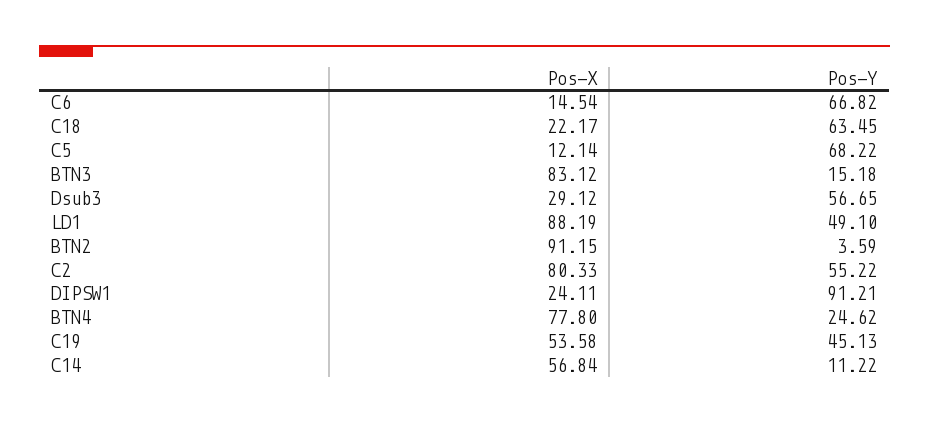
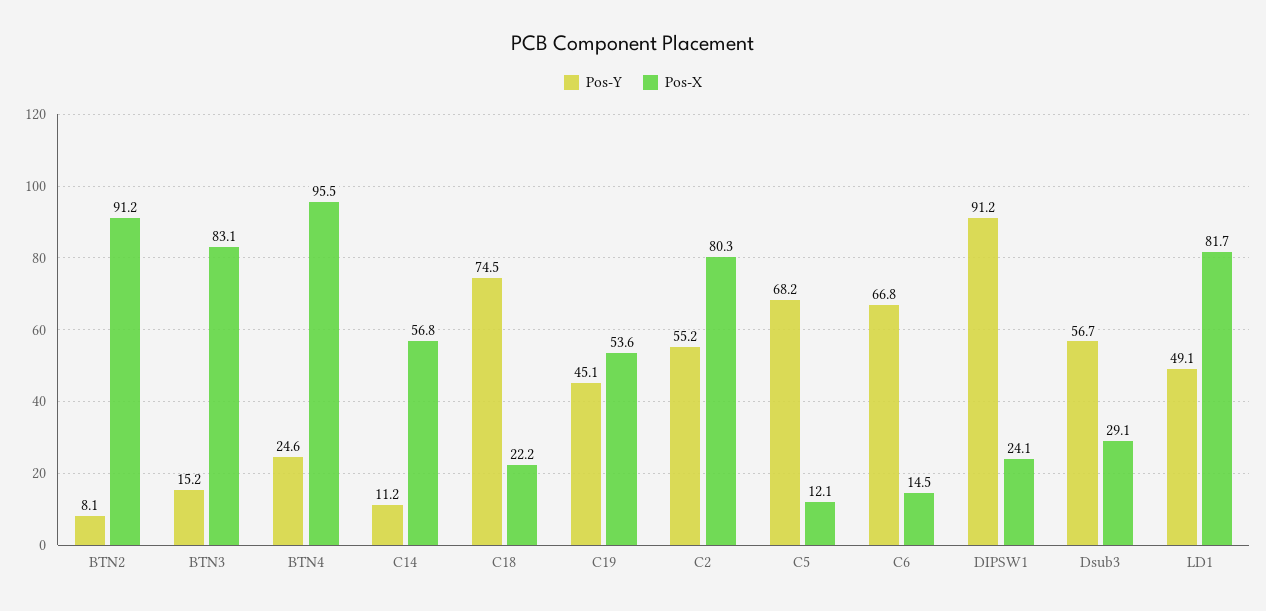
Pos-Y, C18: 63.45 -> 74.5
Pos-X, LD1: 88.19 -> 81.7
Pos-Y, BTN2: 3.59 -> 8.1
Pos-X, BTN4: 77.8 -> 95.5

